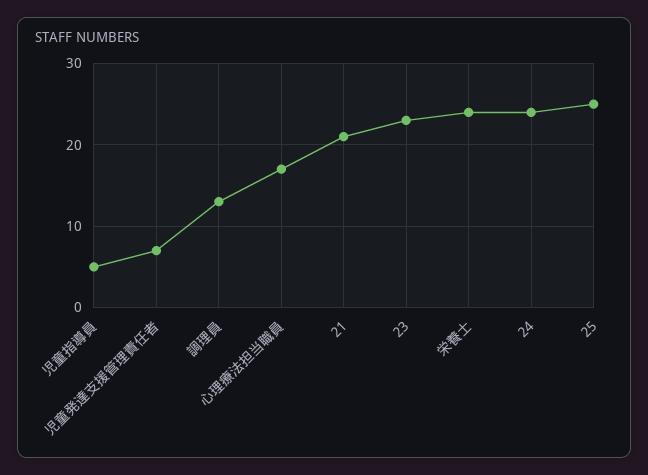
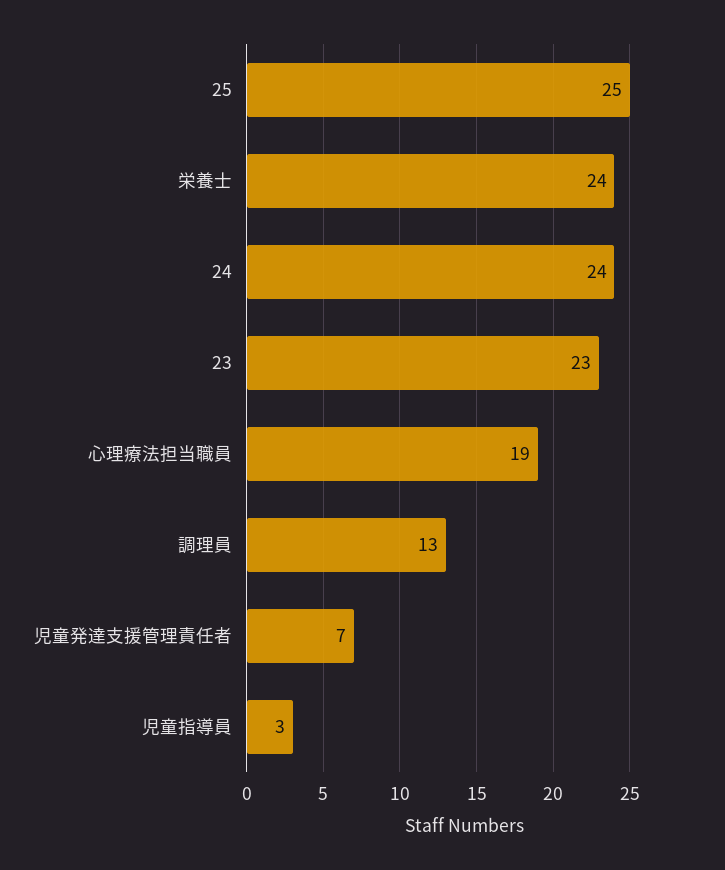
児童指導員: 5 -> 3
心理療法担当職員: 17 -> 19
21: 21 -> none

